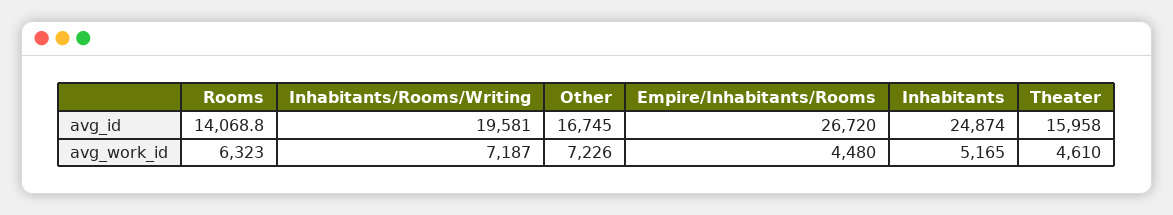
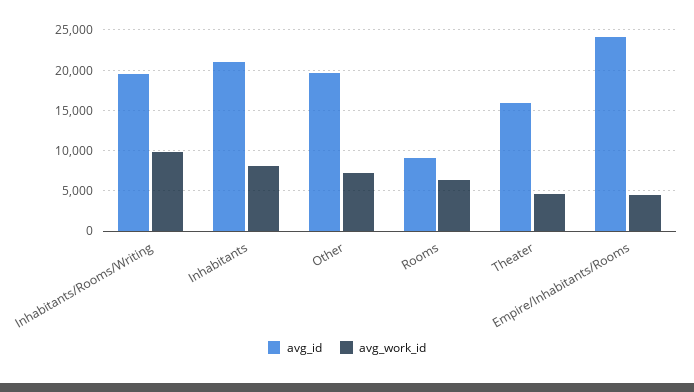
avg_id, Rooms: 14068.8 -> 9000
avg_id, Other: 16745 -> 20000
avg_id, Empire/Inhabitants/Rooms: 26720 -> 24000
avg_id, Inhabitants: 24874 -> 21000
avg_work_id, Inhabitants/Rooms/Writing: 7187 -> 10000
avg_work_id, Inhabitants: 5165 -> 8000

